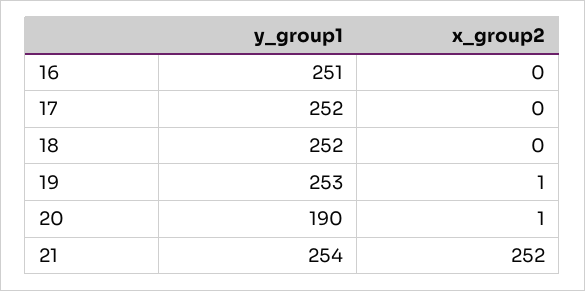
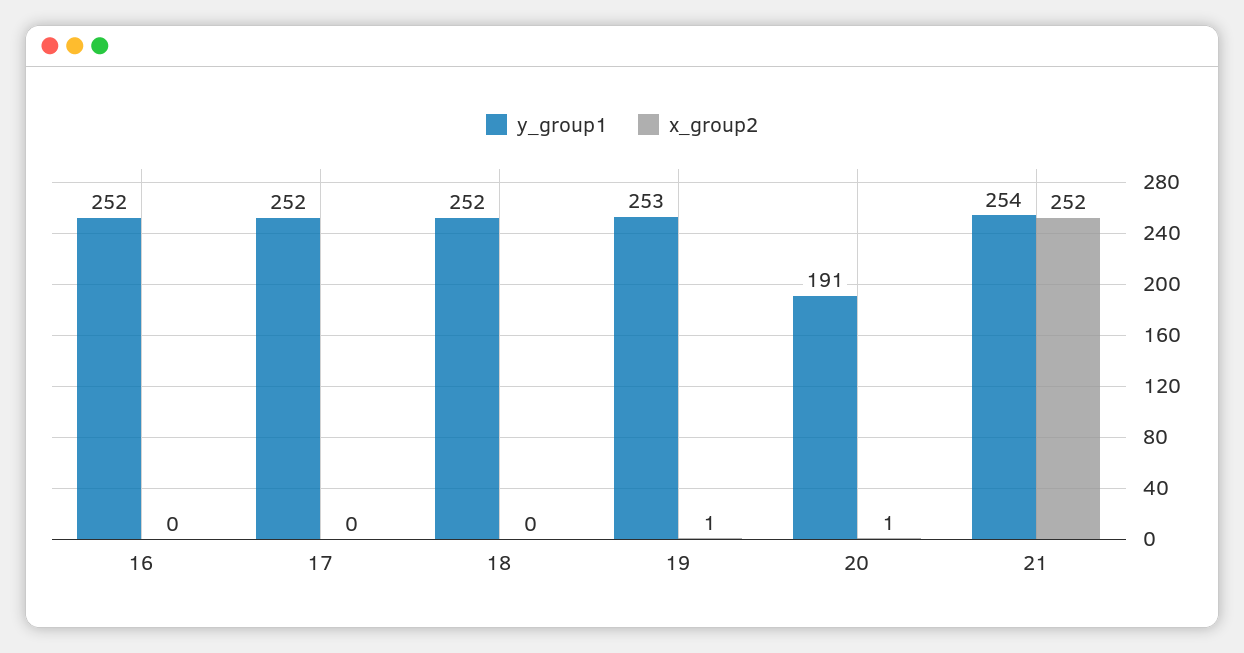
y_group1, 16: 251 -> 252
y_group1, 20: 190 -> 191

